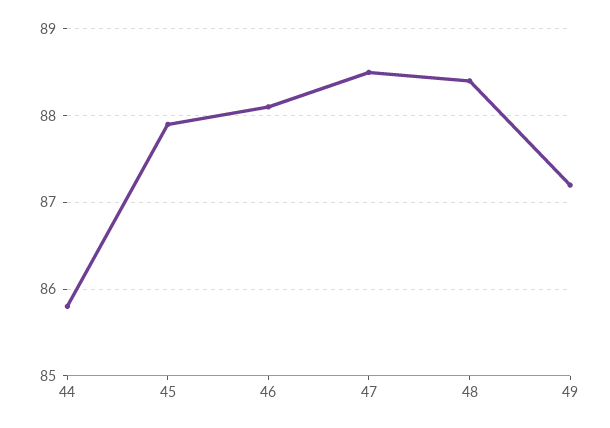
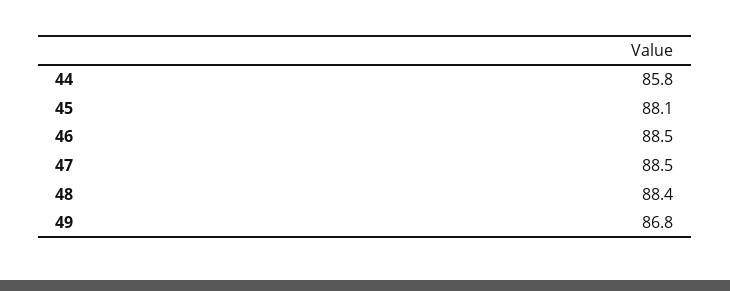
45: 87.9 -> 88.1
46: 88.1 -> 88.5
49: 87.2 -> 86.8

